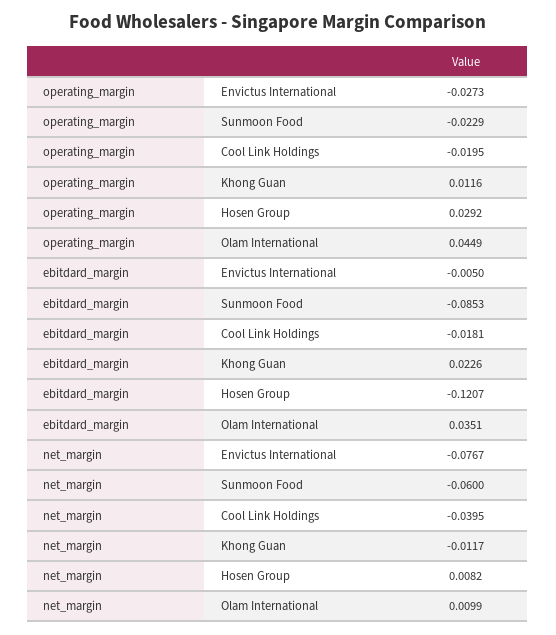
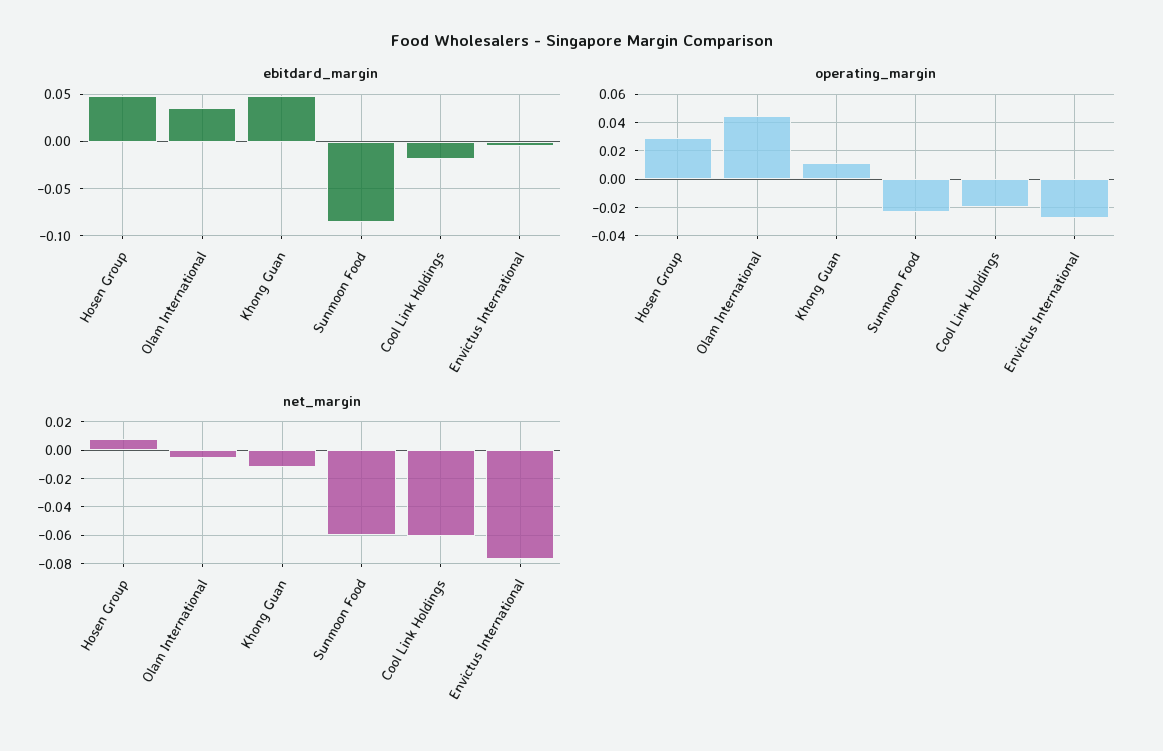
ebitdard_margin, Khong Guan: 0.0226 -> 0.05
ebitdard_margin, Hosen Group: -0.1207 -> 0.05
net_margin, Cool Link Holdings: -0.0395 -> -0.06
net_margin, Olam International: 0.0099 -> -0.005

